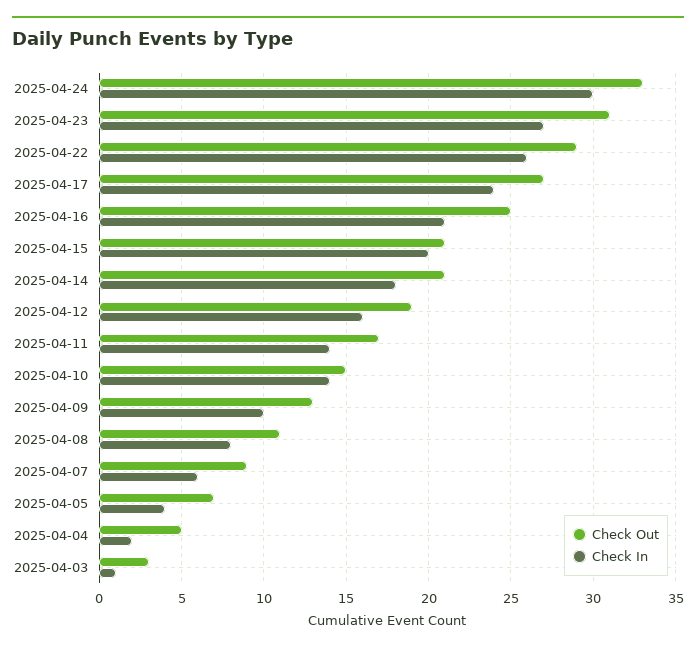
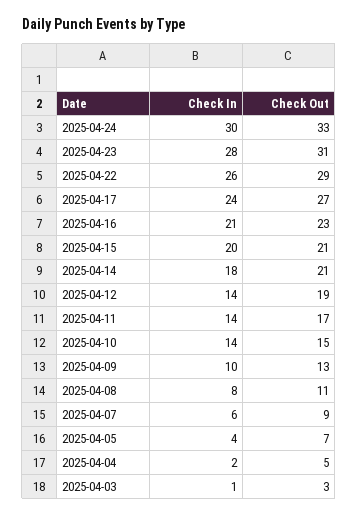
Check In, 2025-04-23: 27 -> 28
Check Out, 2025-04-16: 25 -> 23
Check In, 2025-04-12: 16 -> 14

